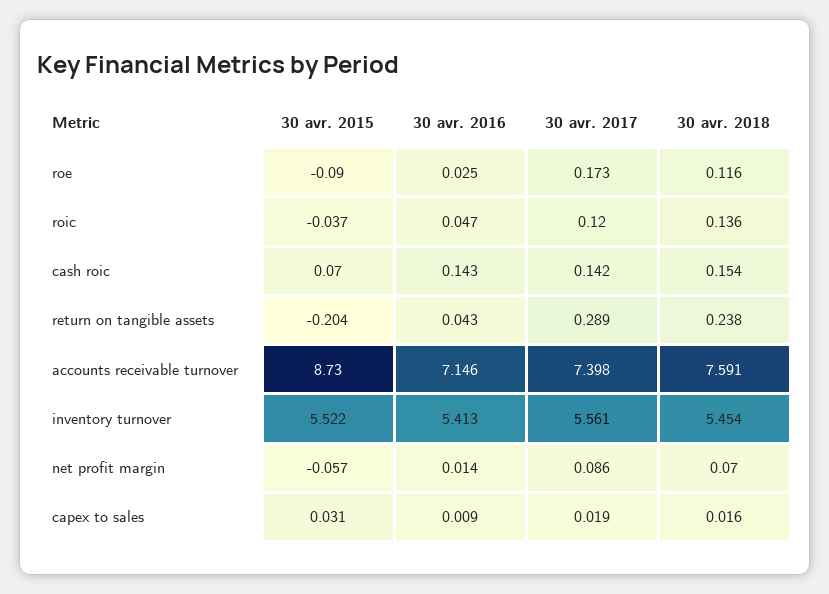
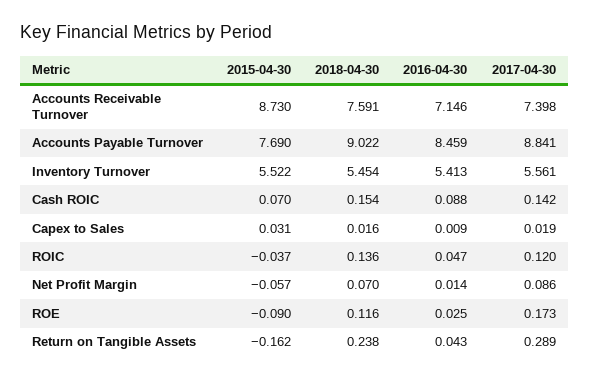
30 avr. 2016, cash roic: 0.143 -> 0.088
30 avr. 2015, return on tangible assets: -0.204 -> -0.162
30 avr. 2015, Accounts Payable Turnover: none -> 7.69
30 avr. 2018, Accounts Payable Turnover: none -> 9.022
30 avr. 2016, Accounts Payable Turnover: none -> 8.459
30 avr. 2017, Accounts Payable Turnover: none -> 8.841

